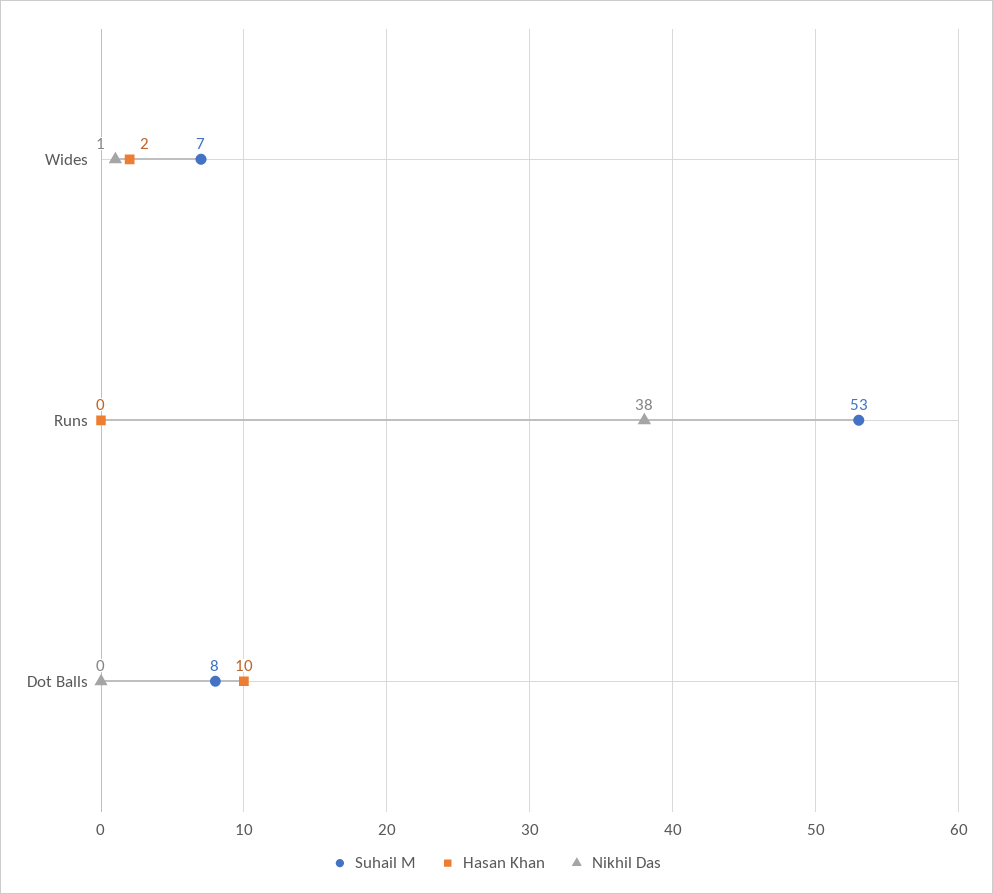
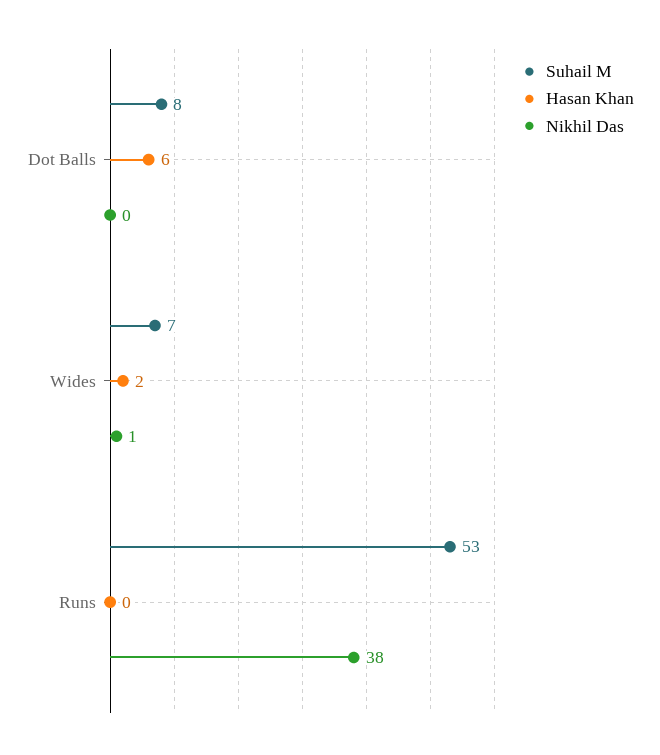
Hasan Khan, Dot Balls: 10 -> 6

